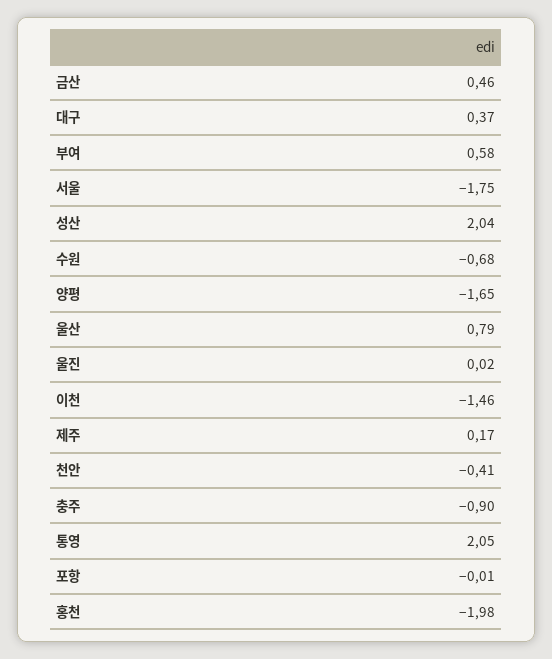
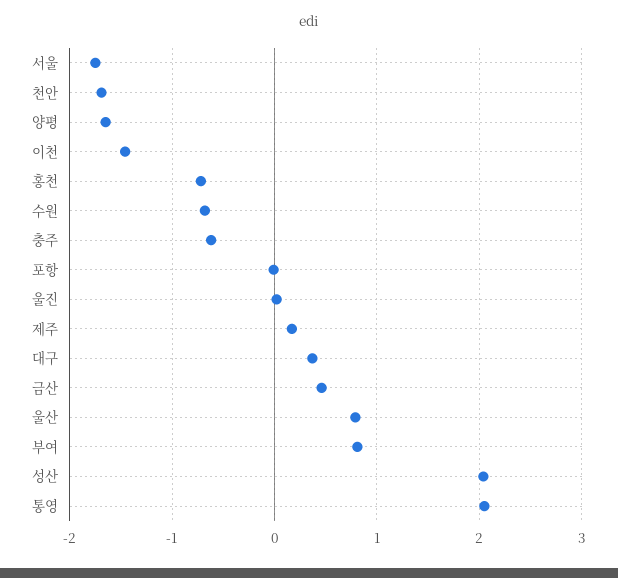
부여: 0.58 -> 0.8
천안: -0.41 -> -1.7
충주: -0.9 -> -0.6
홍천: -1.98 -> -0.7

